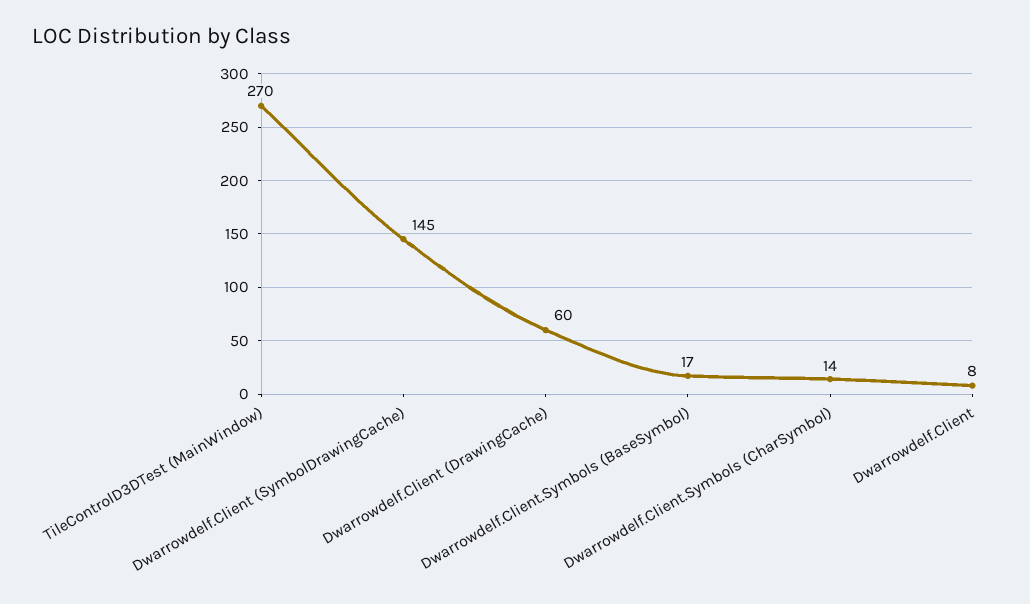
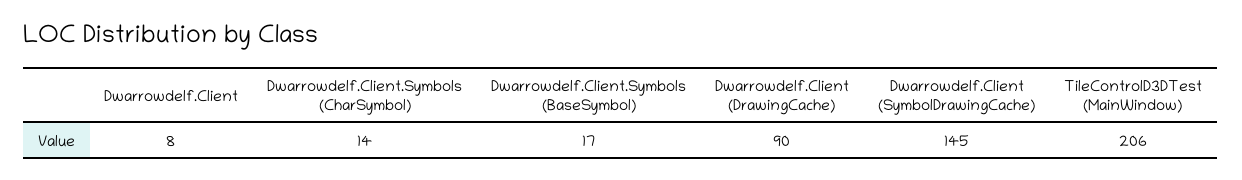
TileControlD3DTest (MainWindow): 270 -> 206
Dwarrowdelf.Client (DrawingCache): 60 -> 90

